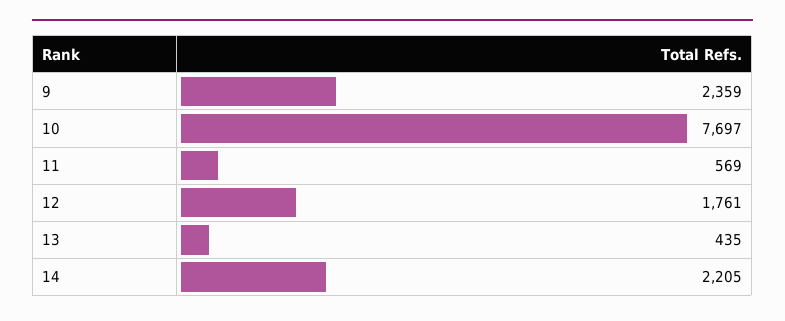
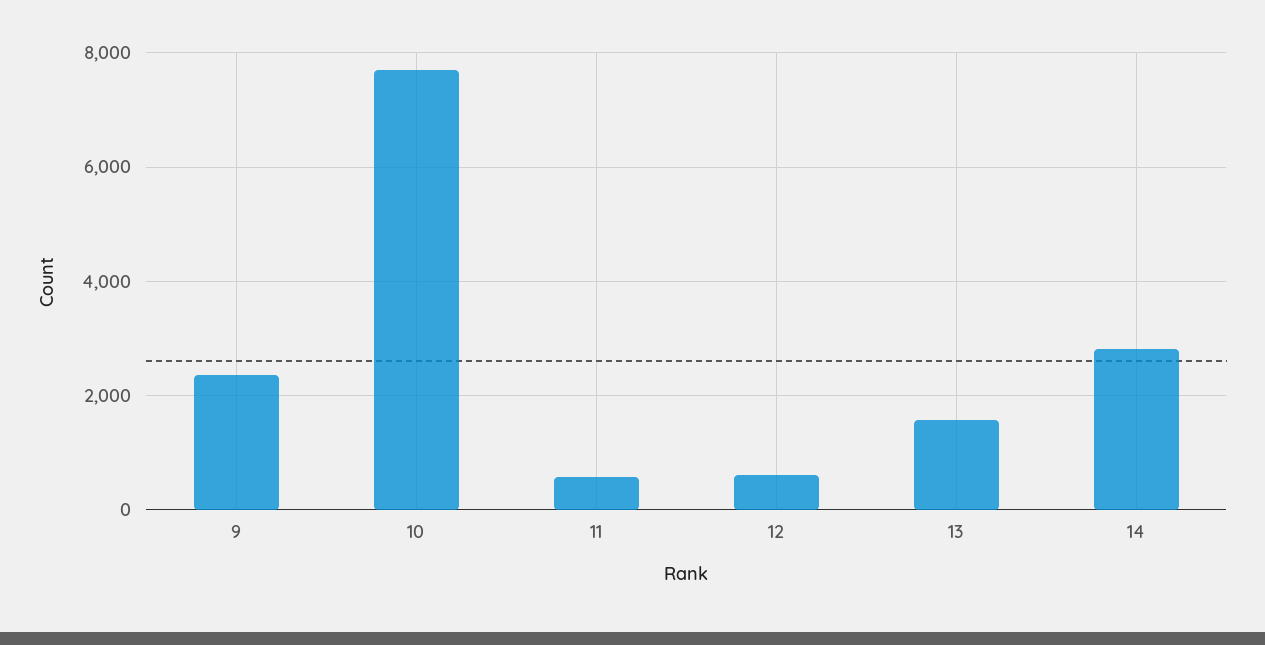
12: 1761 -> 600
13: 435 -> 1600
14: 2205 -> 2800

